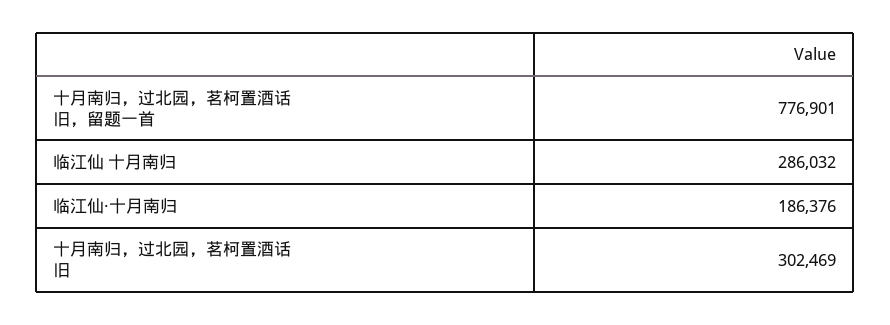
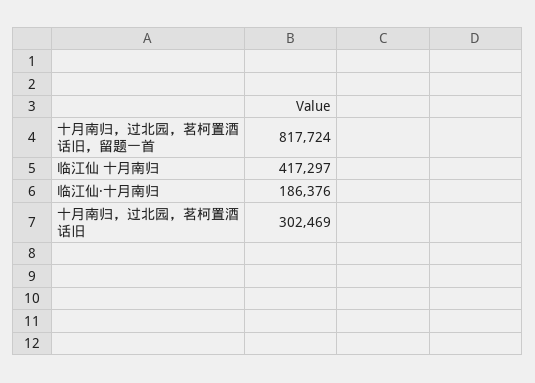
十月南归，过北园，茗柯置酒话旧，留题一首: 776901 -> 817724
临江仙 十月南归: 286032 -> 417297

